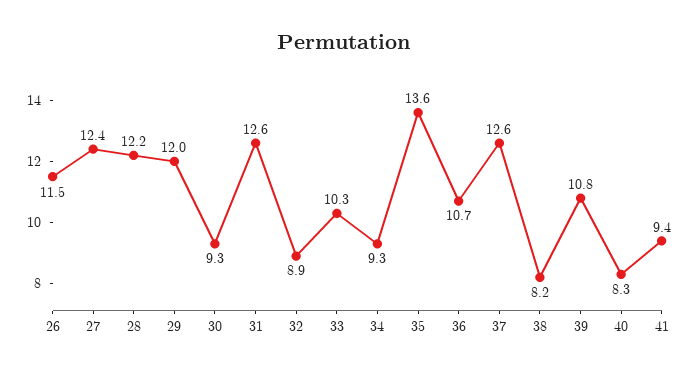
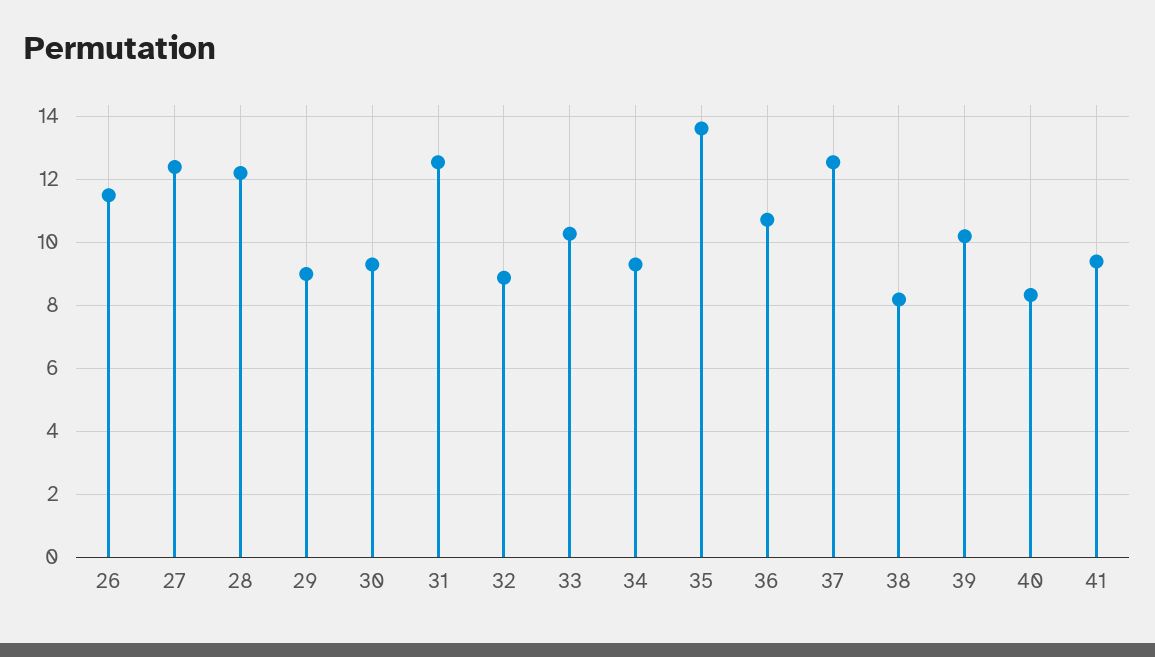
29: 12 -> 9
39: 10.8 -> 10.2

